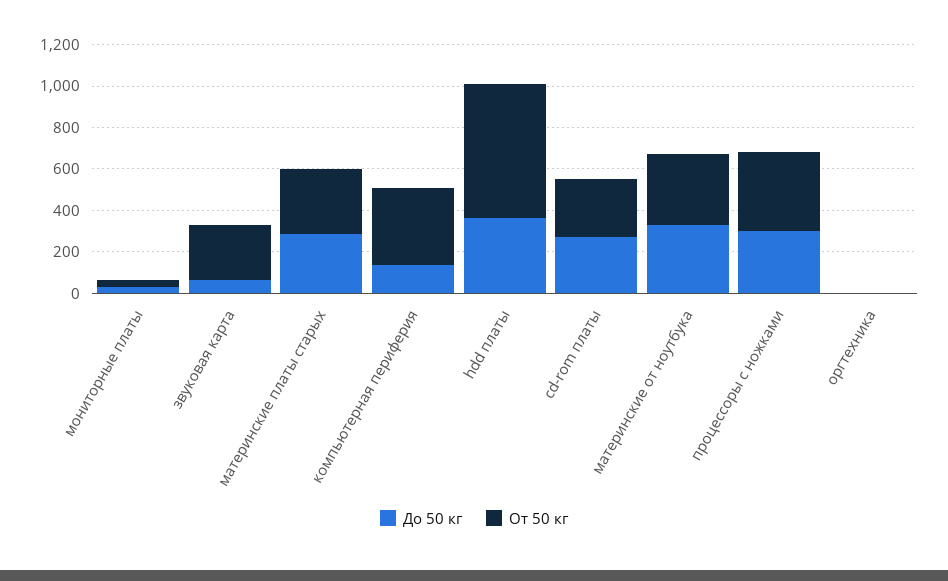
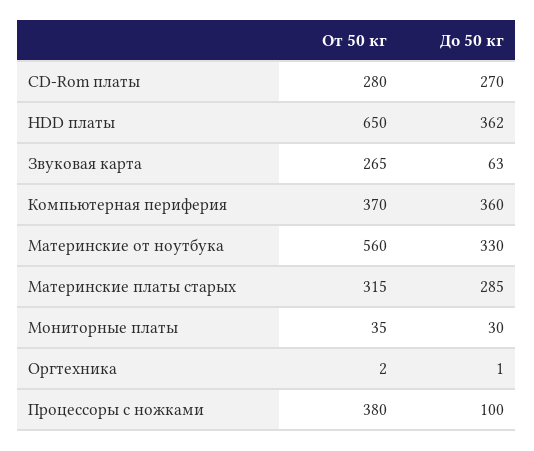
До 50 кг, компьютерная периферия: 150 -> 360
От 50 кг, материнские от ноутбука: 350 -> 560
До 50 кг, процессоры с ножками: 300 -> 100

